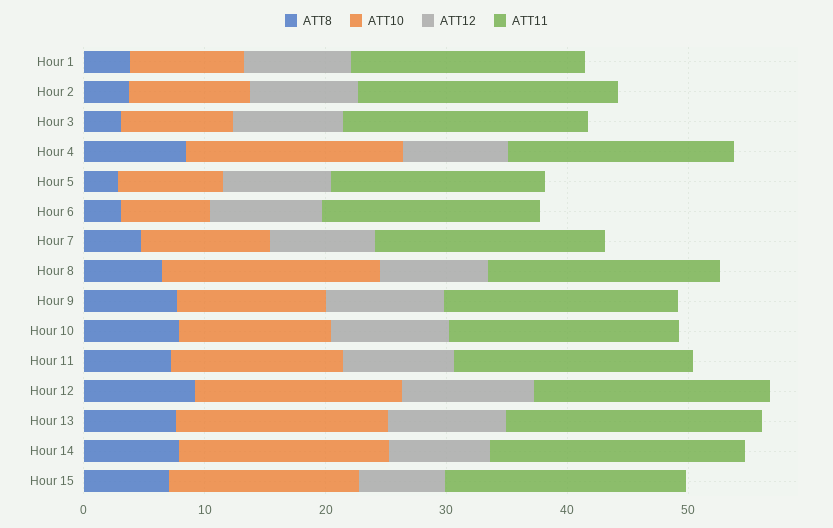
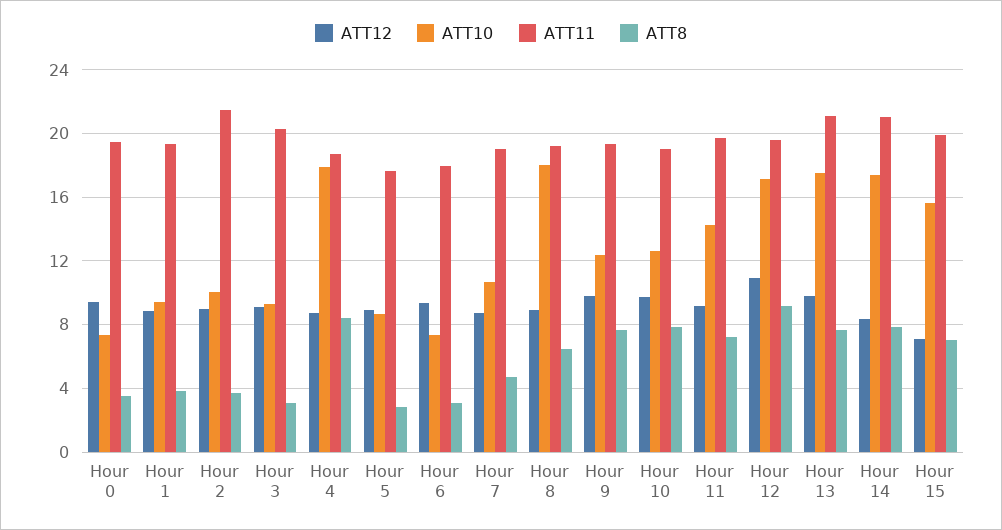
ATT12, Hour 0: none -> 9.5
ATT10, Hour 0: none -> 7.5
ATT11, Hour 0: none -> 19.5
ATT8, Hour 0: none -> 3.5

